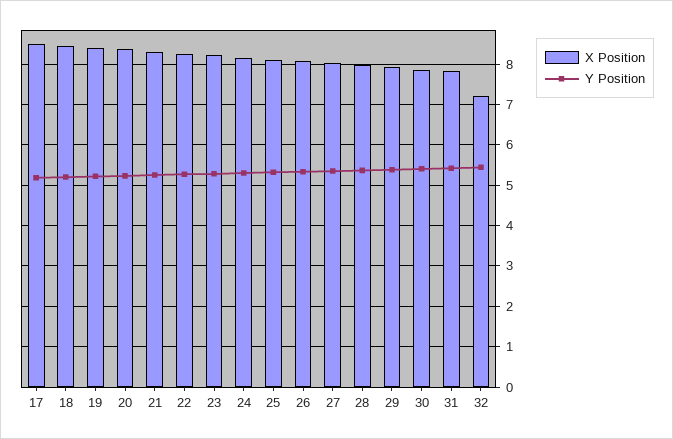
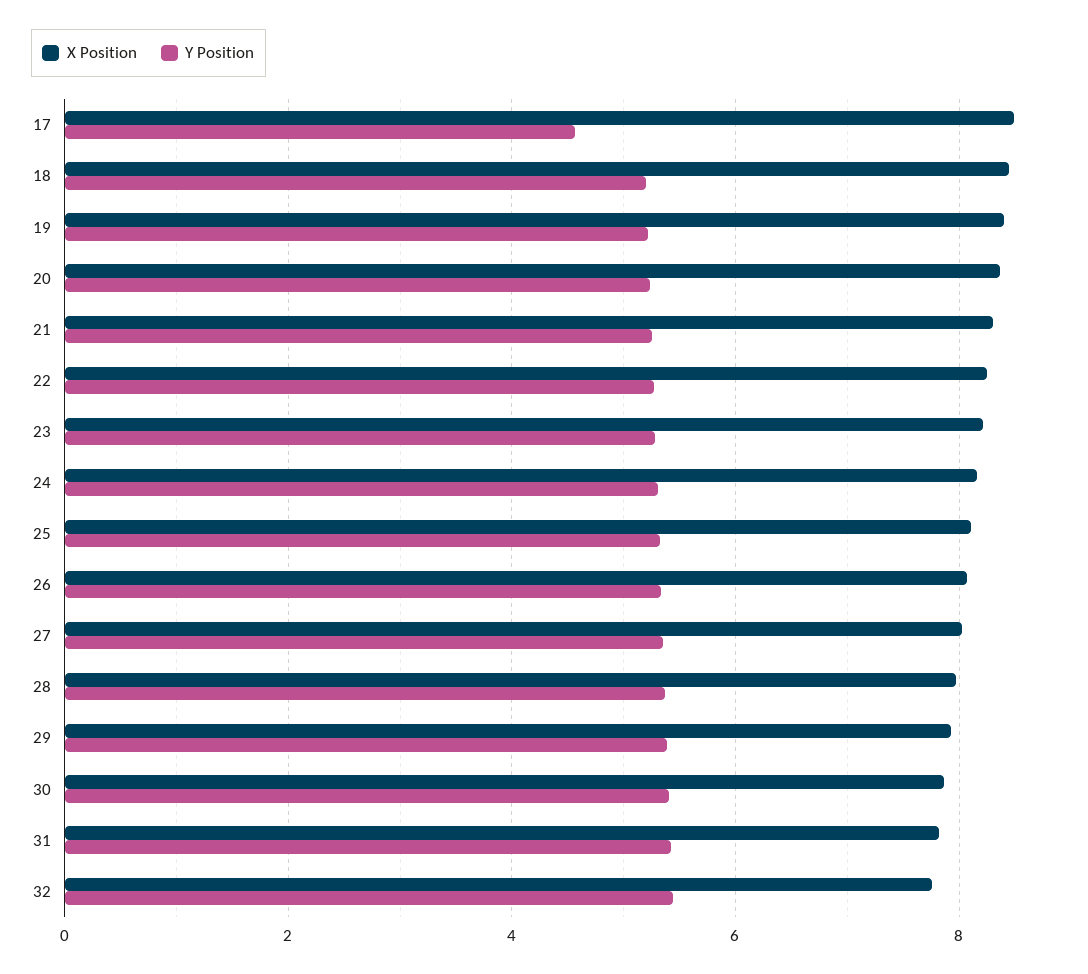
Y Position, 17: 5.2 -> 4.6
X Position, 32: 7.2 -> 7.8

